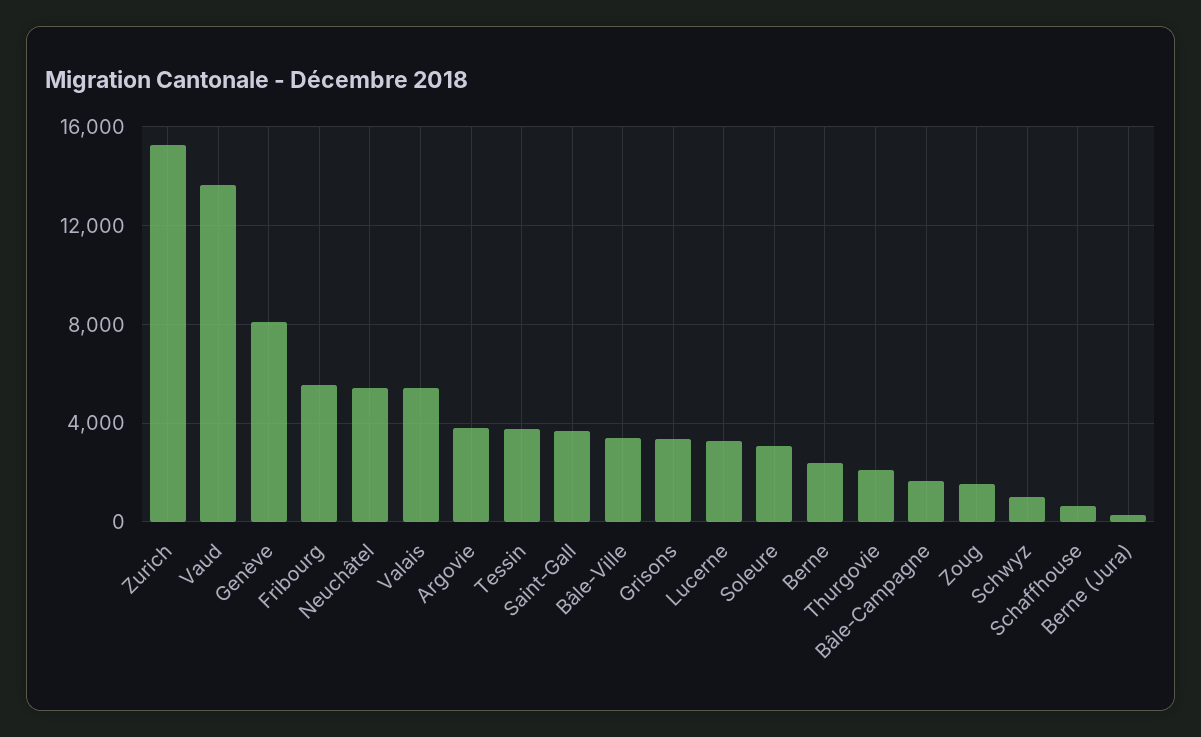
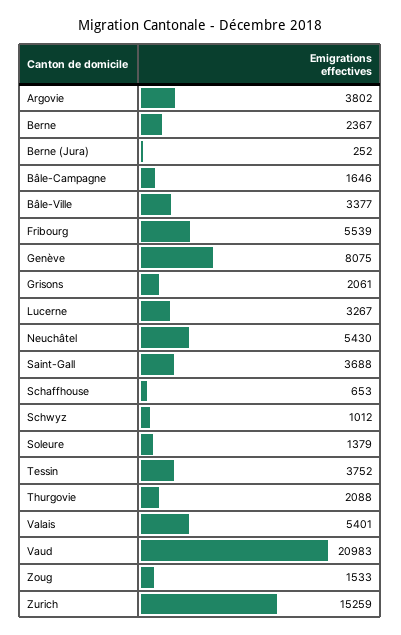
Vaud: 13500 -> 20983
Grisons: 3500 -> 2061
Soleure: 3000 -> 1379

